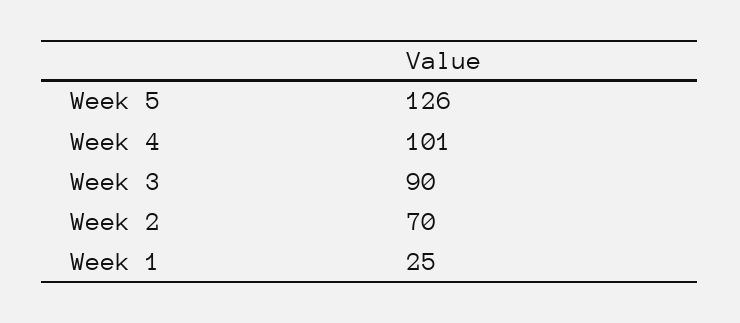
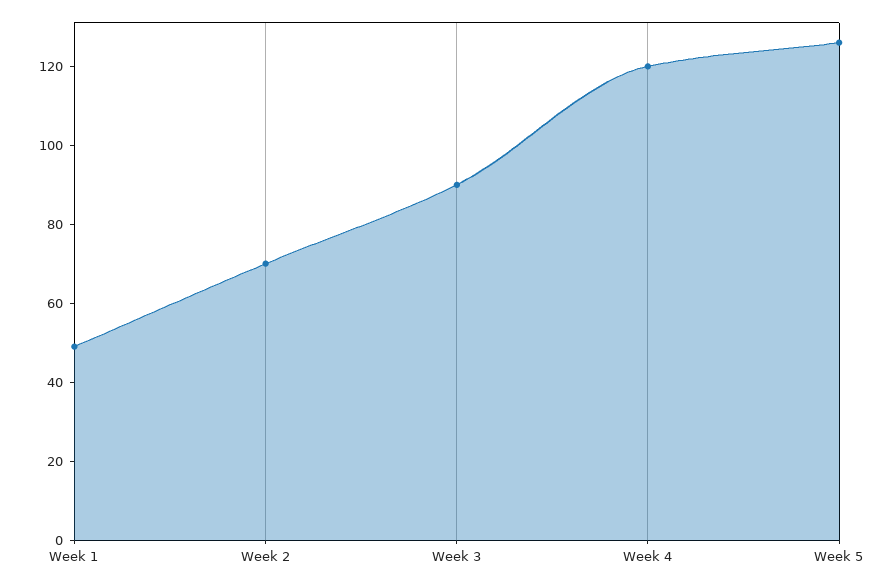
Week 4: 101 -> 120
Week 1: 25 -> 50

